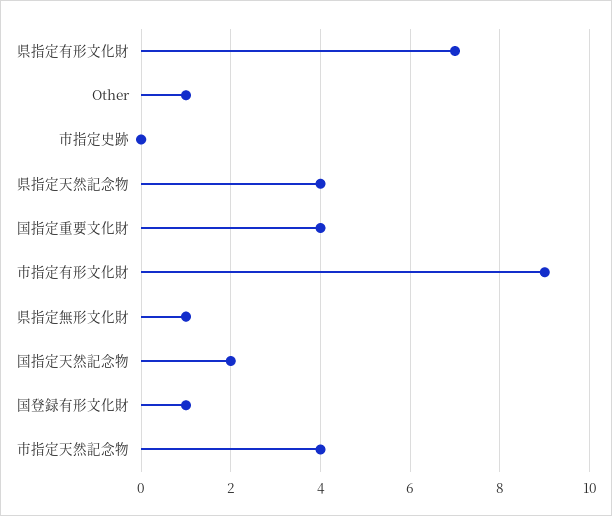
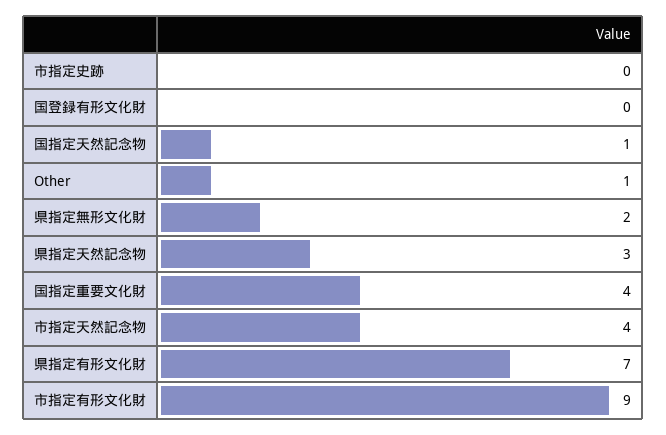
県指定天然記念物: 4 -> 3
県指定無形文化財: 1 -> 2
国指定天然記念物: 2 -> 1
国登録有形文化財: 1 -> 0

